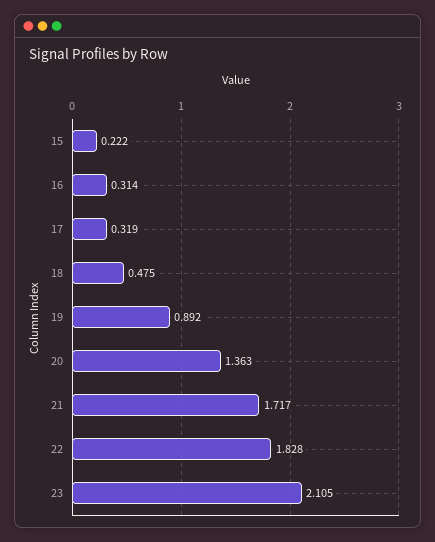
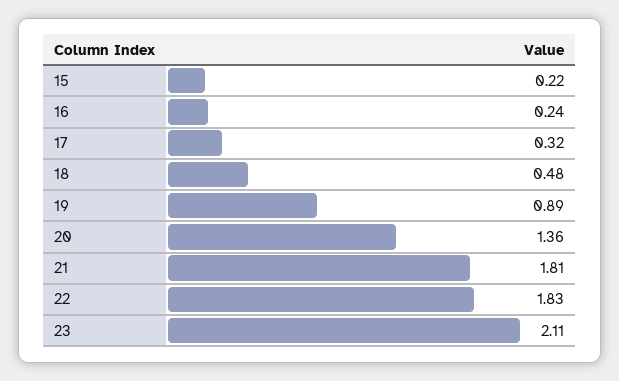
16: 0.314 -> 0.24
21: 1.717 -> 1.81

